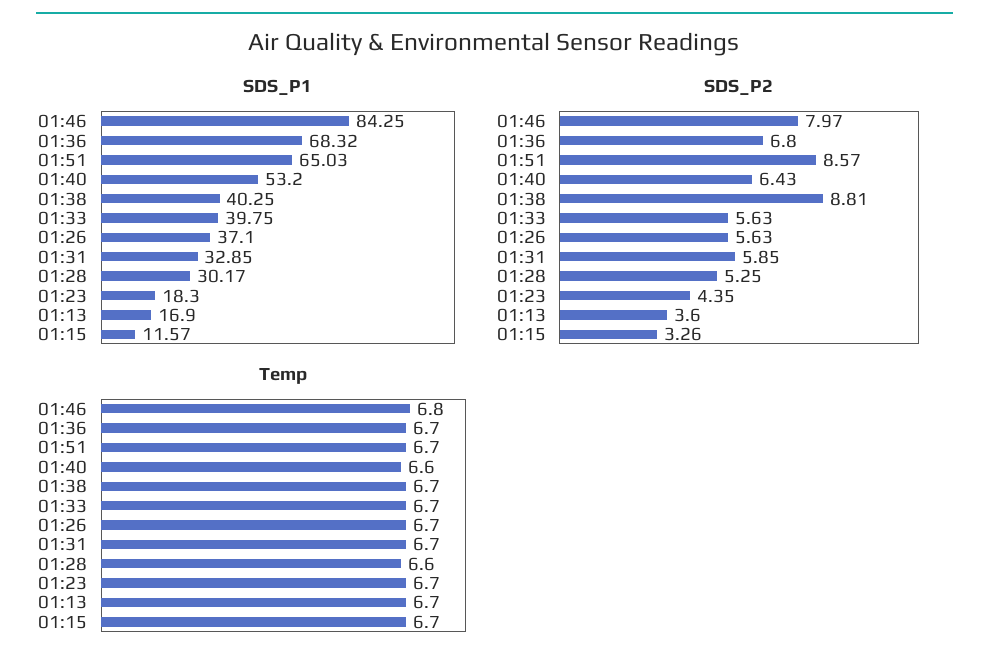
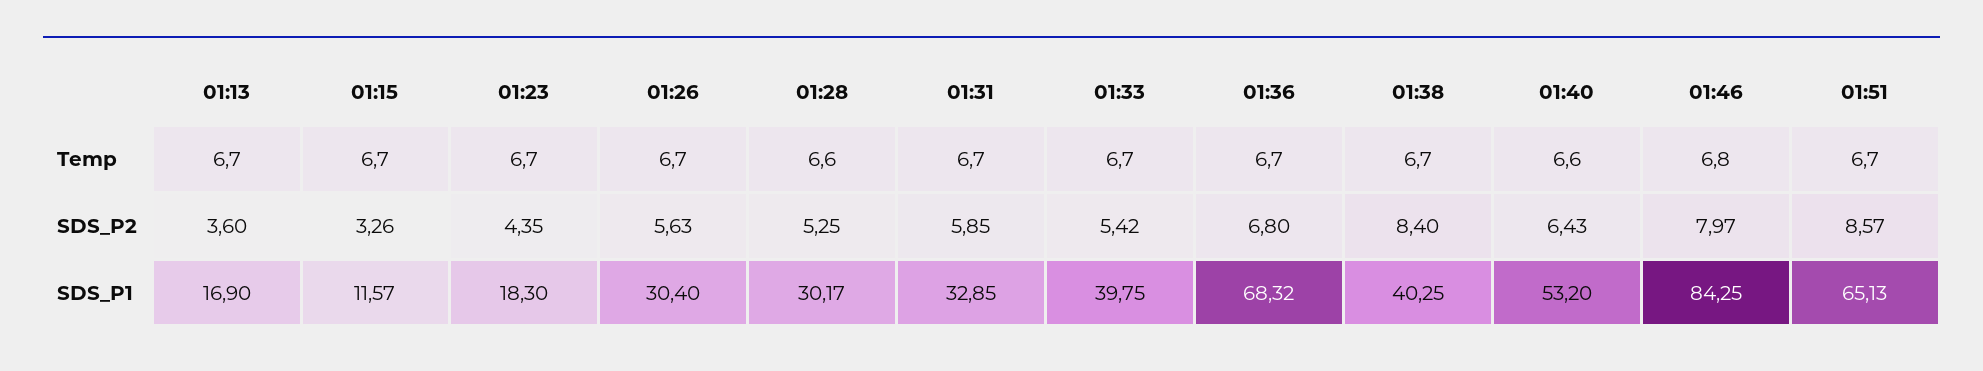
SDS_P1, 01:51: 65.03 -> 65.13
SDS_P1, 01:26: 37.1 -> 30.4
SDS_P2, 01:38: 8.81 -> 8.4
SDS_P2, 01:33: 5.63 -> 5.42

